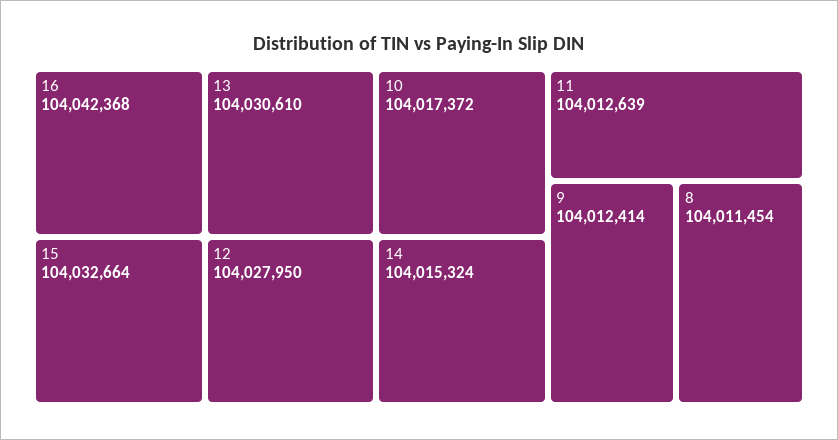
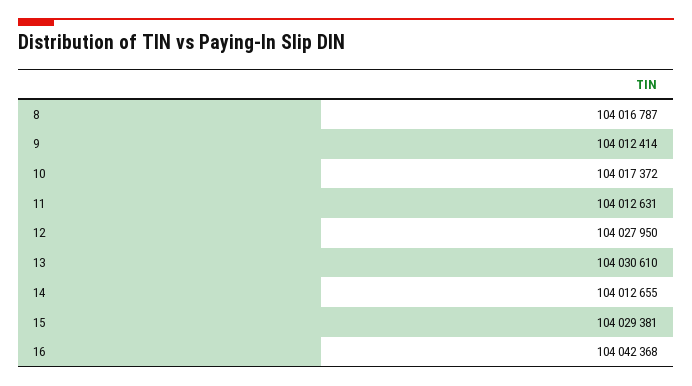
15: 104032664 -> 104029381
14: 104015324 -> 104012655
11: 104012639 -> 104012631
8: 104011454 -> 104016787

